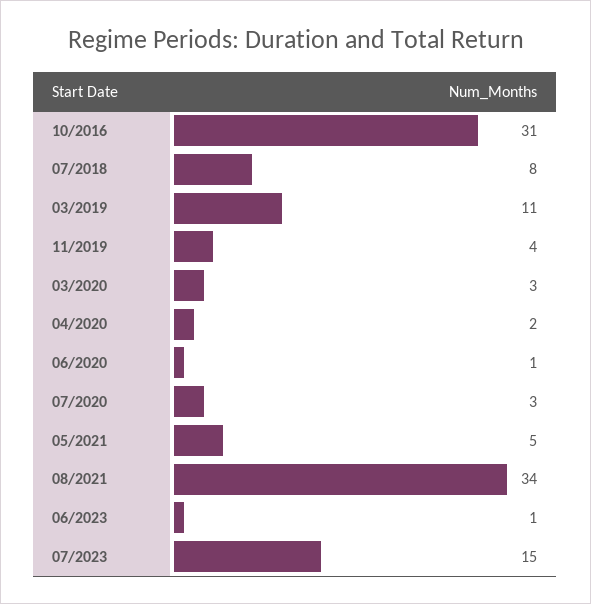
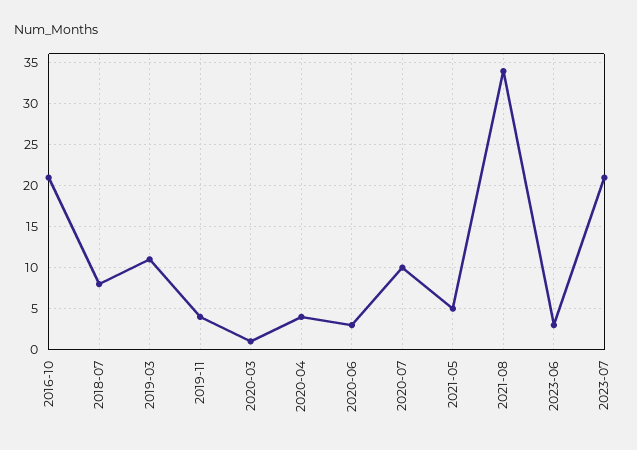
10/2016: 31 -> 21
03/2020: 3 -> 1
04/2020: 2 -> 4
06/2020: 1 -> 3
07/2020: 3 -> 10
06/2023: 1 -> 3
07/2023: 15 -> 21

